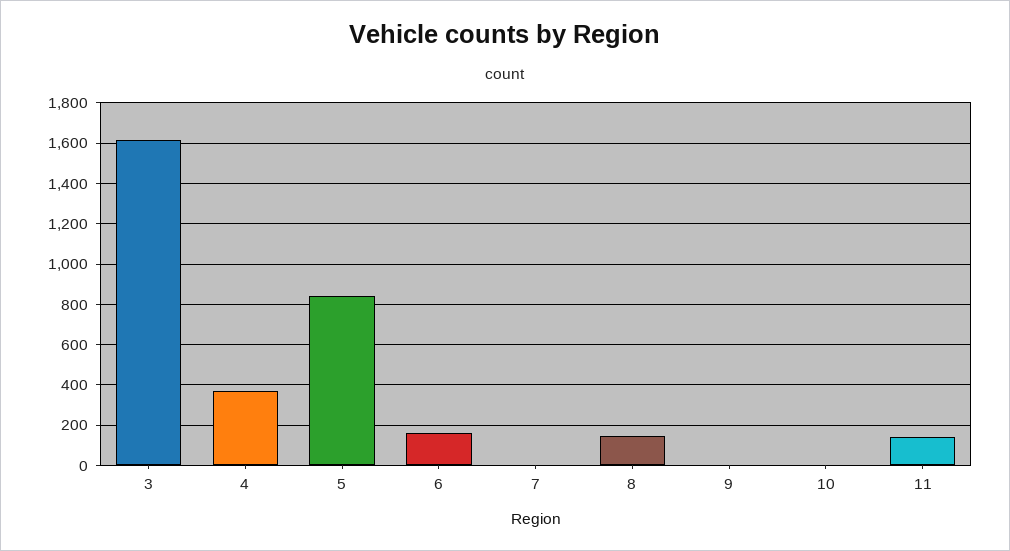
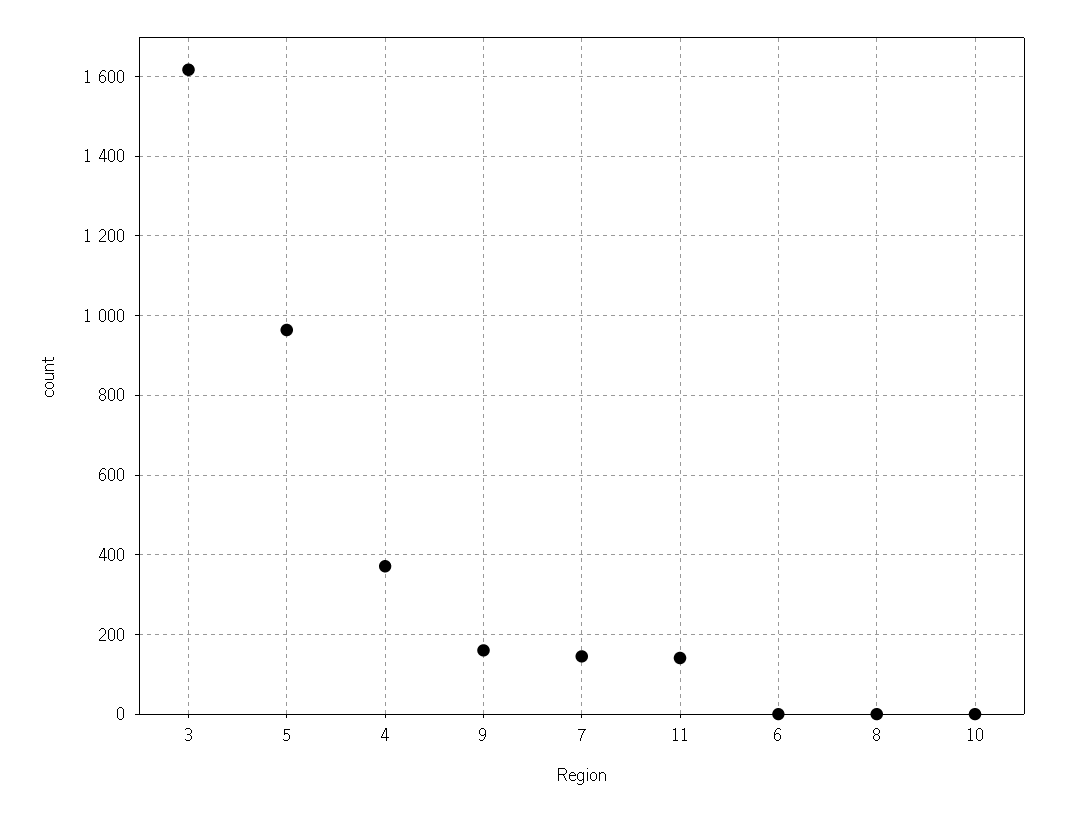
5: 850 -> 960
6: 150 -> 0
7: 0 -> 140
8: 150 -> 0
9: 0 -> 160

